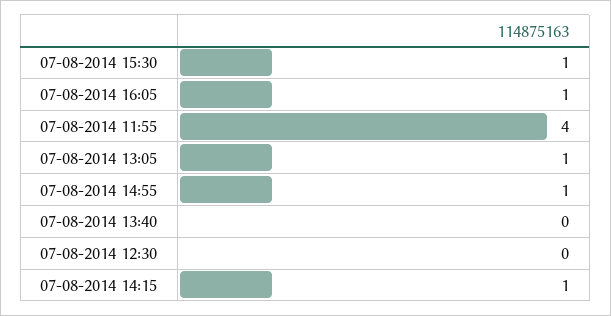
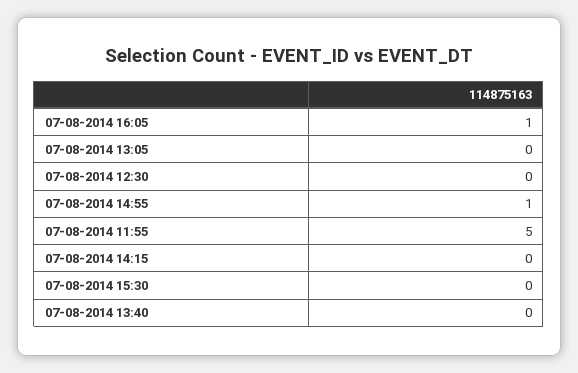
07-08-2014 15:30: 1 -> 0
07-08-2014 11:55: 4 -> 5
07-08-2014 13:05: 1 -> 0
07-08-2014 14:15: 1 -> 0

